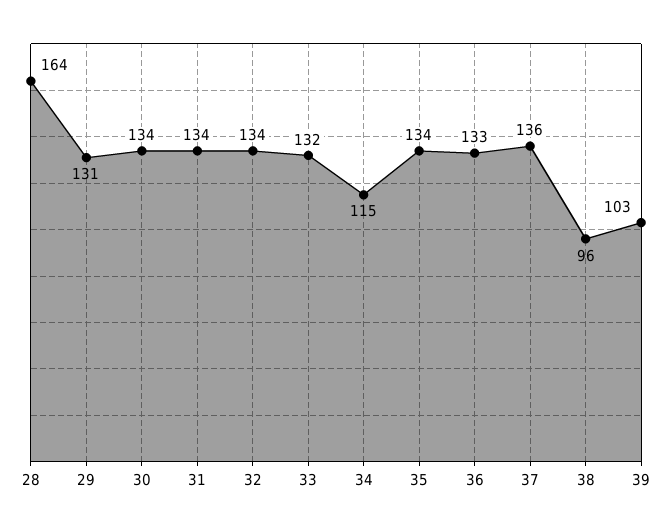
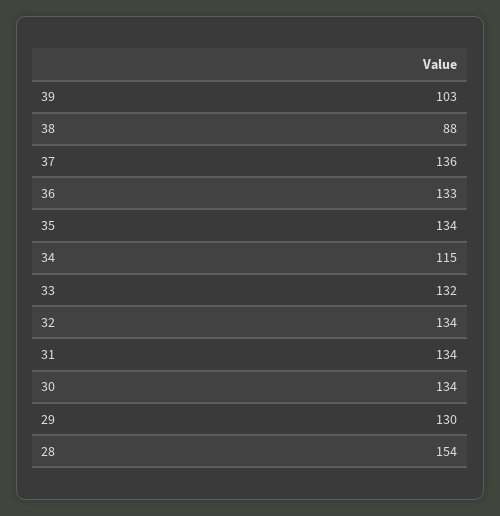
28: 164 -> 154
29: 131 -> 130
38: 96 -> 88

